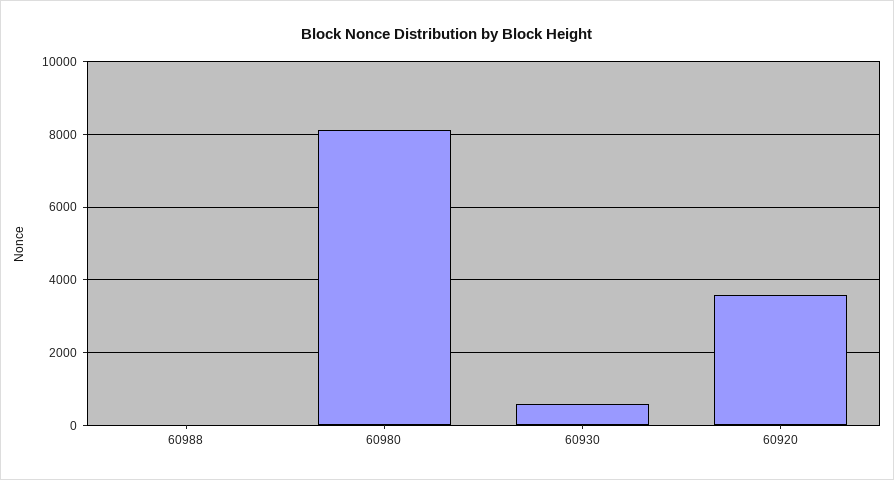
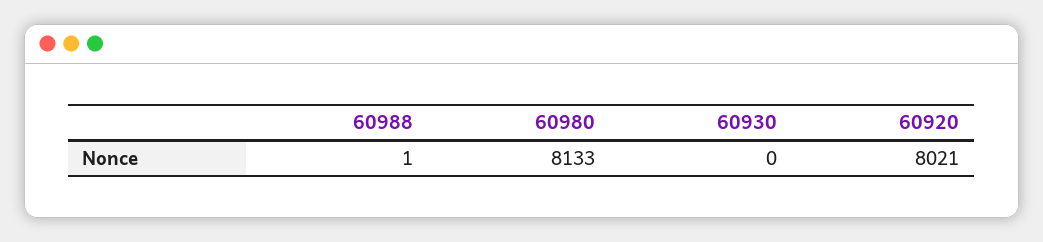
60930: 600 -> 0
60920: 3600 -> 8021

